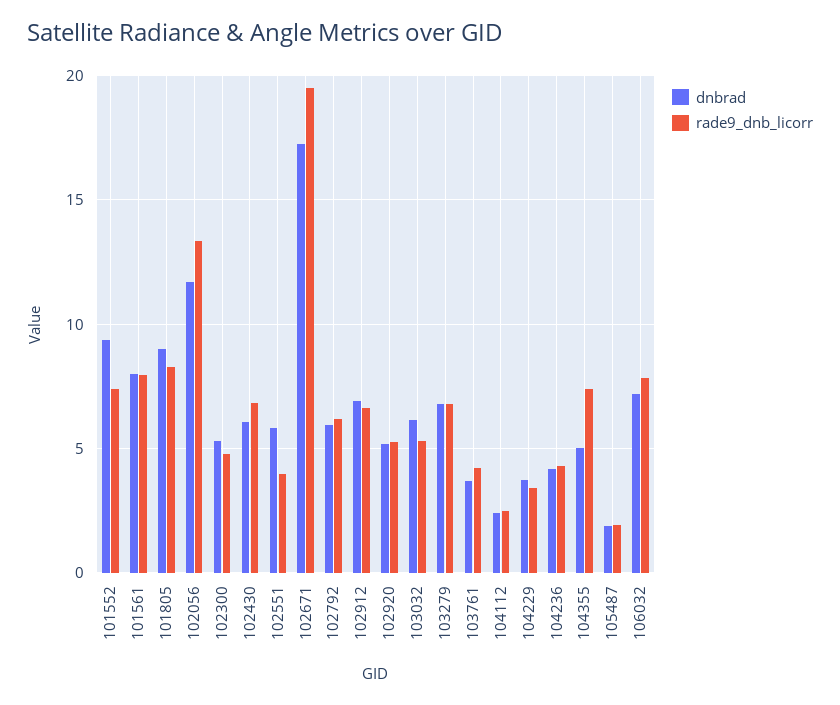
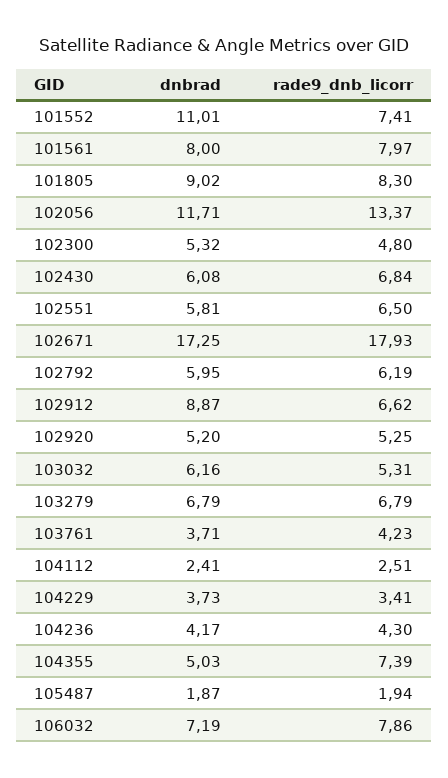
dnbrad, 101552: 9.5 -> 11.01
rade9_dnb_licorr, 102551: 4 -> 6.5
rade9_dnb_licorr, 102671: 19.5 -> 17.93
dnbrad, 102912: 7 -> 8.87

